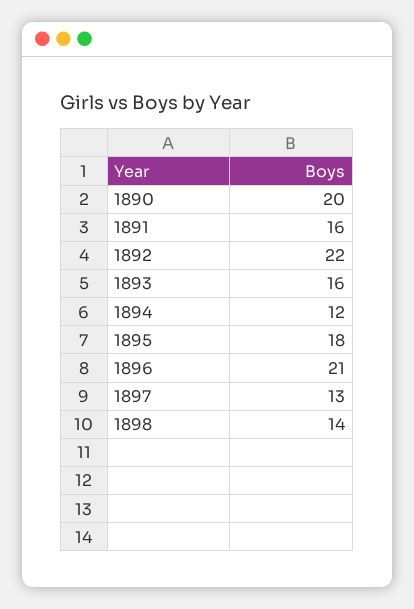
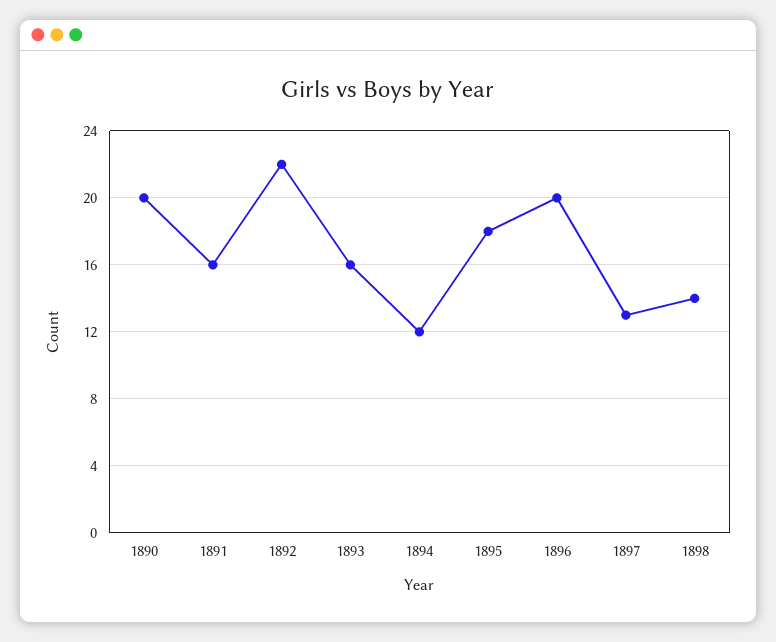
1896: 21 -> 20

